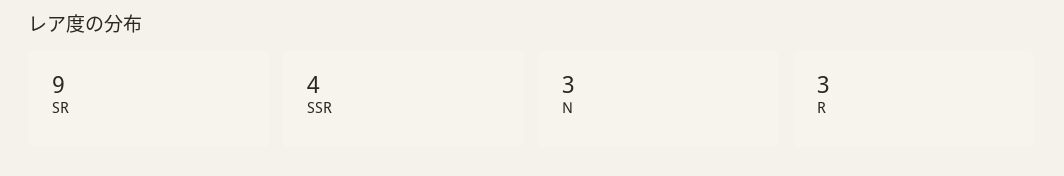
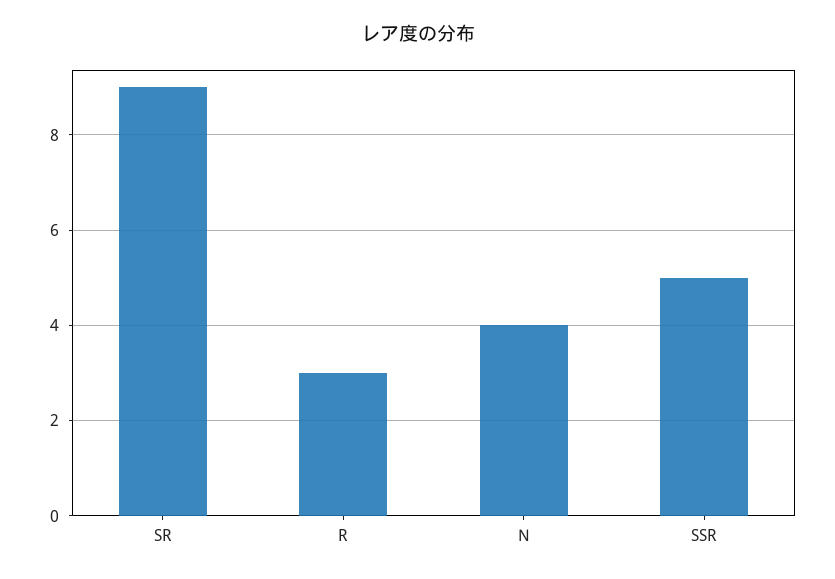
SSR: 4 -> 5
N: 3 -> 4

